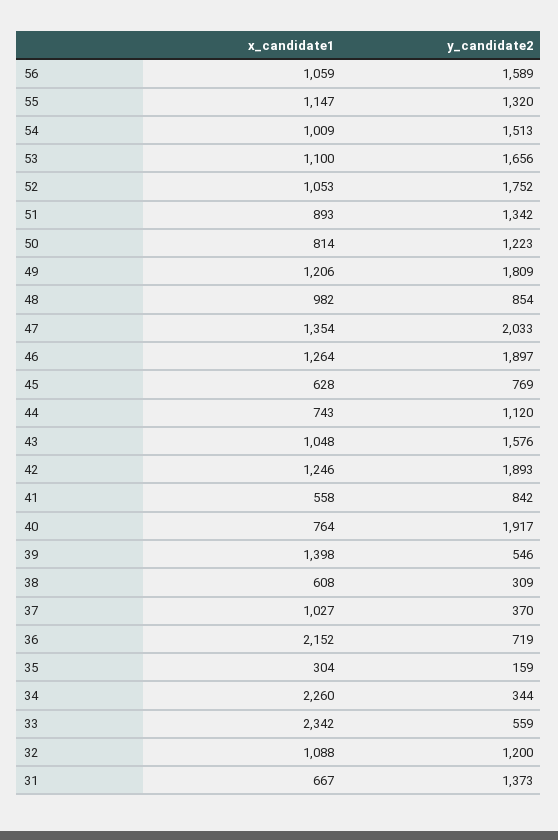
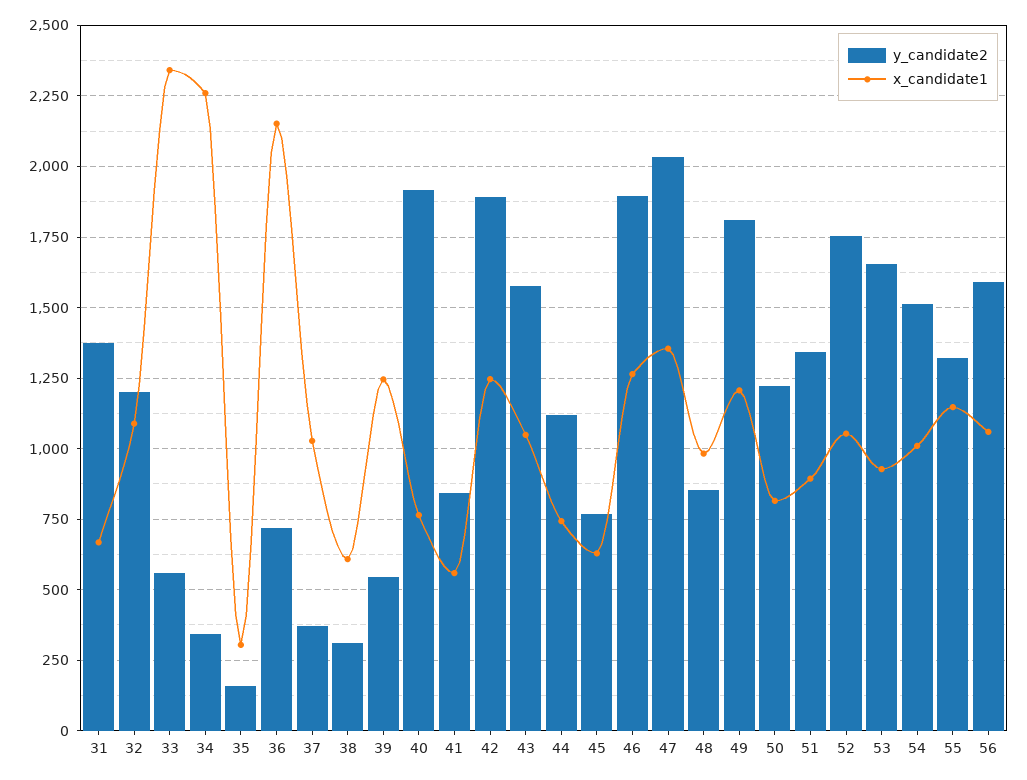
x_candidate1, 53: 1100 -> 925
x_candidate1, 39: 1398 -> 1250

